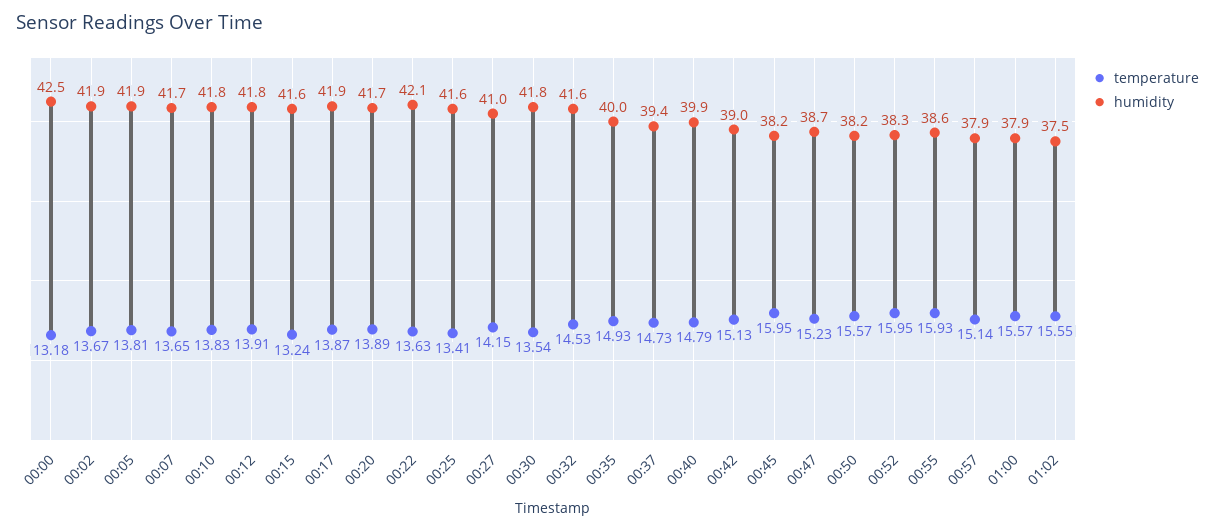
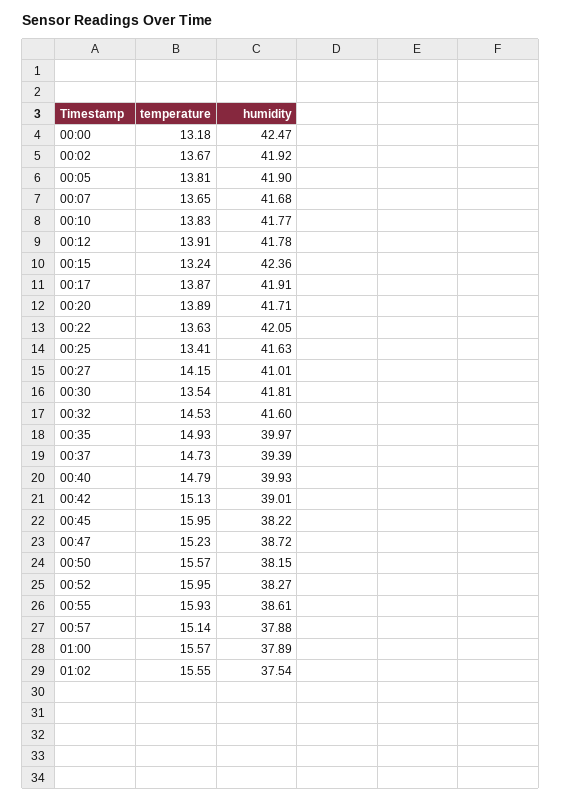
humidity, 00:15: 41.6 -> 42.36

